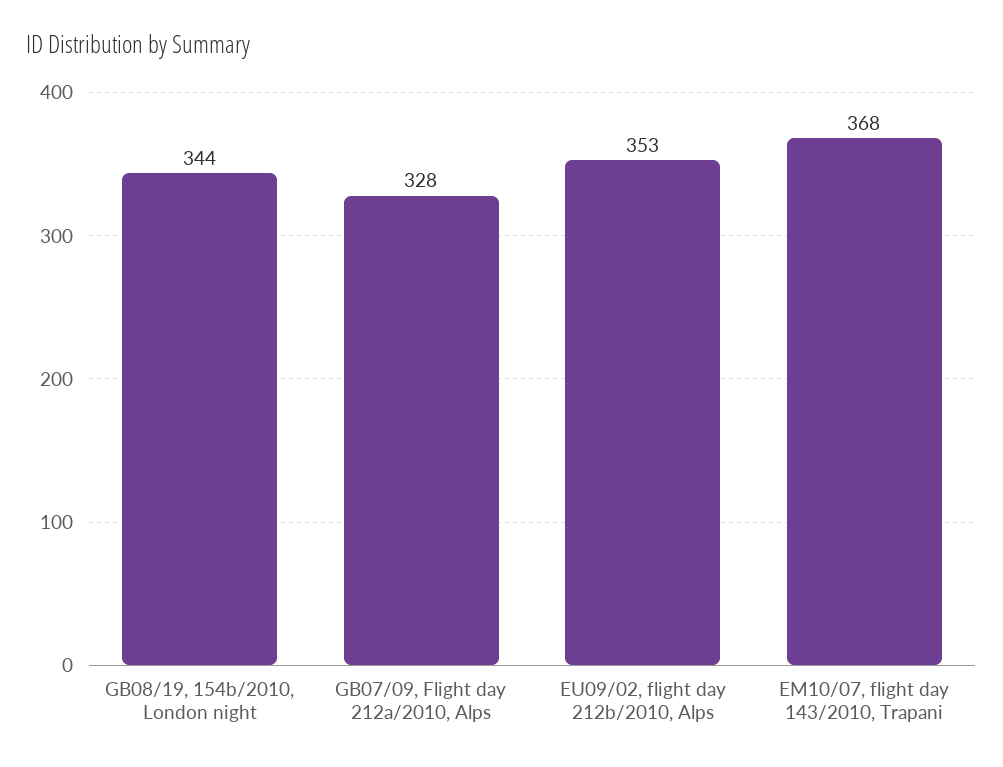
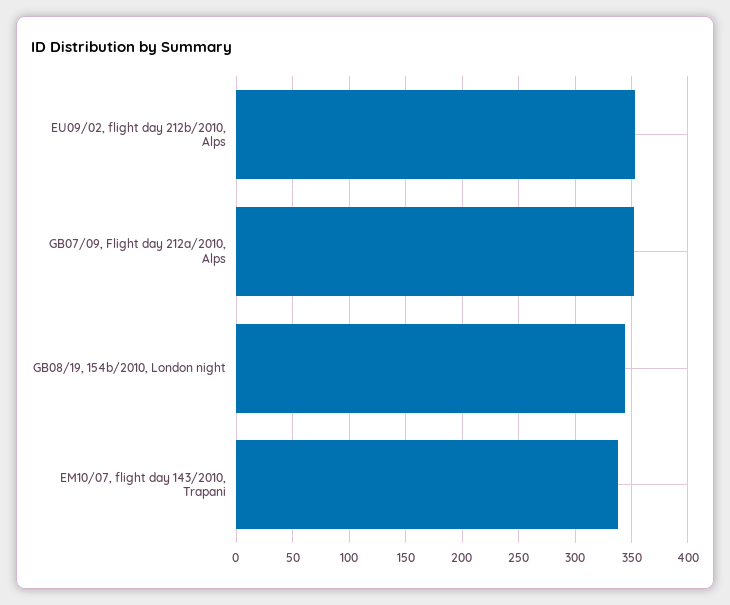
GB07/09, Flight day 212a/2010, Alps: 328 -> 350
EM10/07, flight day 143/2010, Trapani: 368 -> 340

